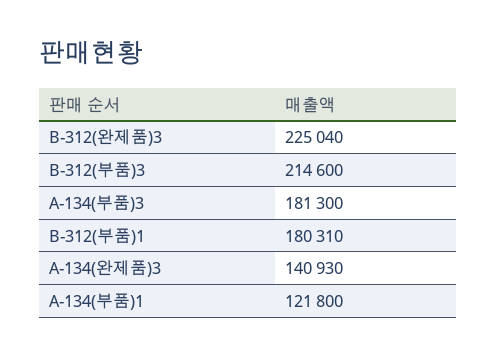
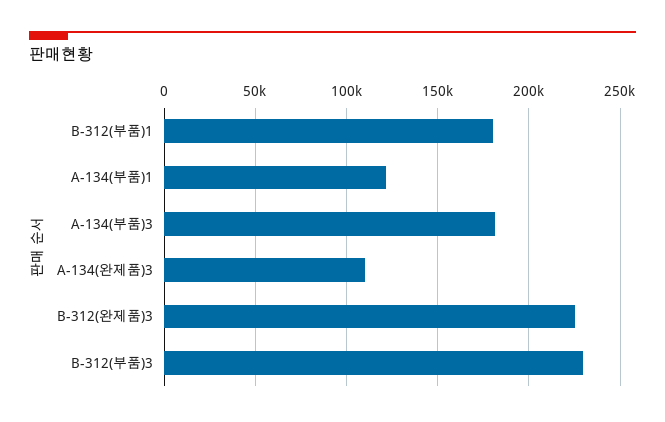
B-312(부품)3: 214600 -> 230000
A-134(완제품)3: 140930 -> 110000

